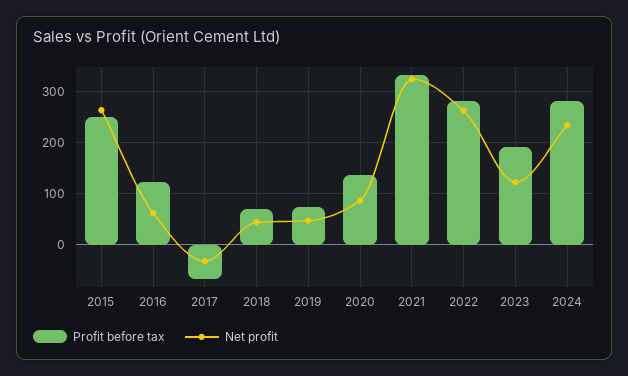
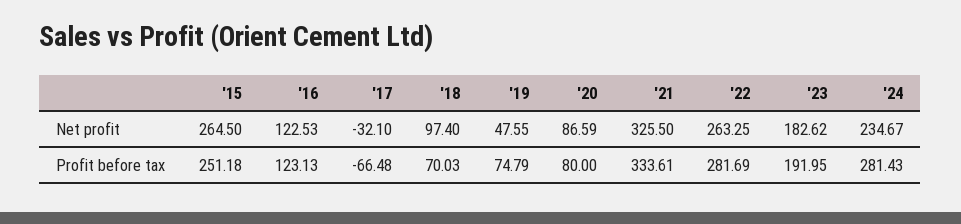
Net profit, 2016: 60 -> 122.53
Net profit, 2018: 40 -> 97.4
Profit before tax, 2020: 140 -> 80
Net profit, 2023: 120 -> 182.62

